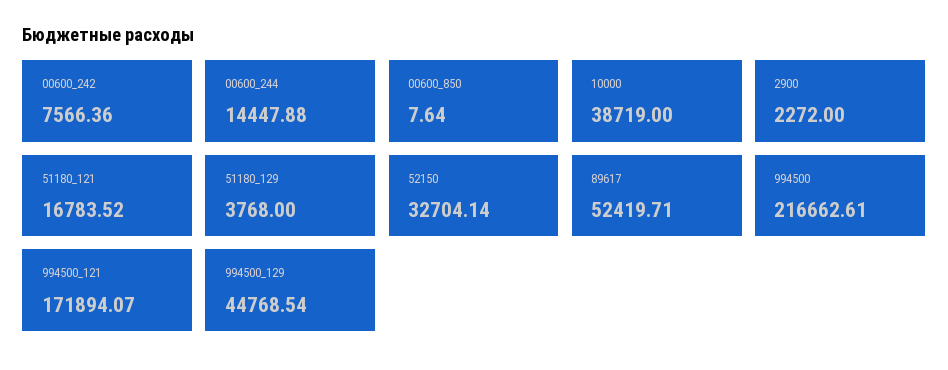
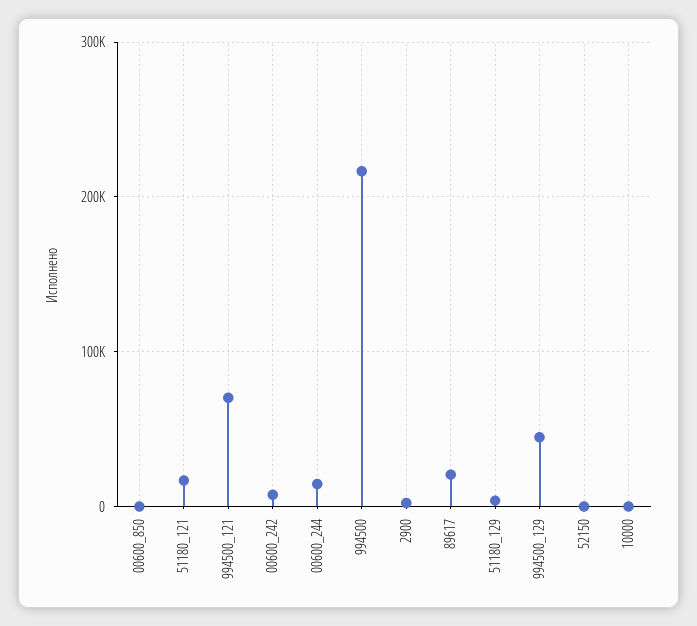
10000: 38719 -> 0
52150: 32704.14 -> 0
89617: 52419.71 -> 20000
994500_121: 171894.07 -> 70000

